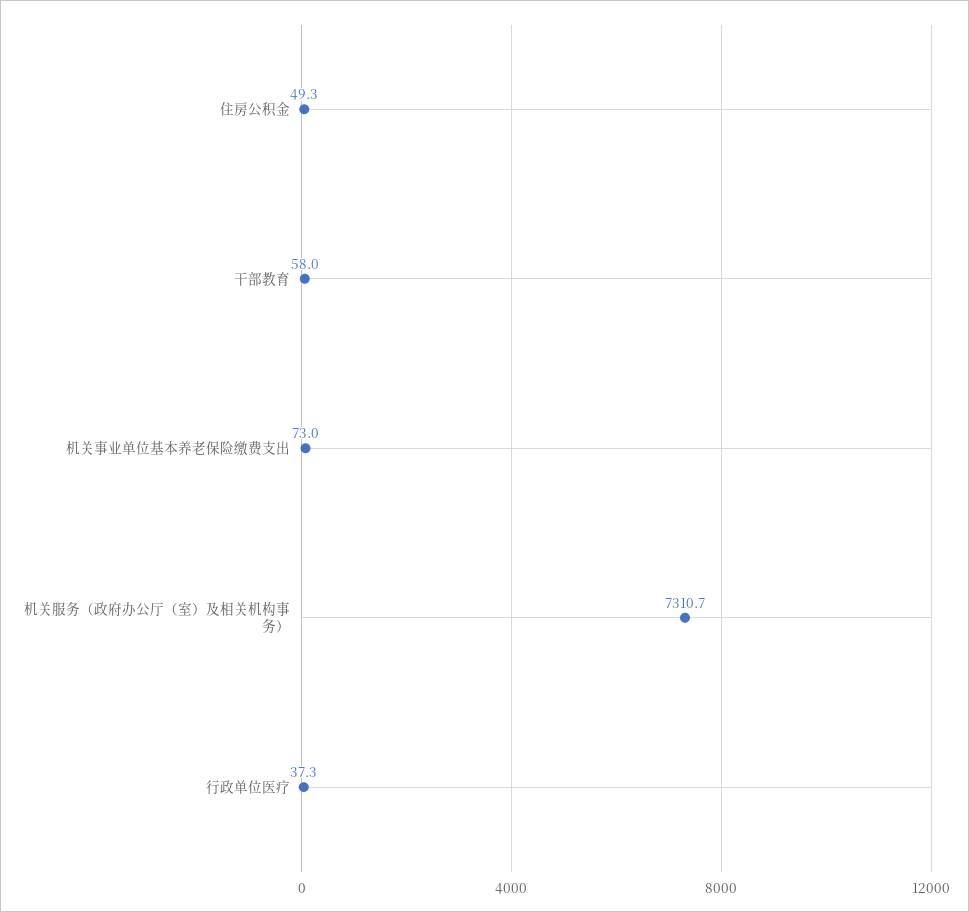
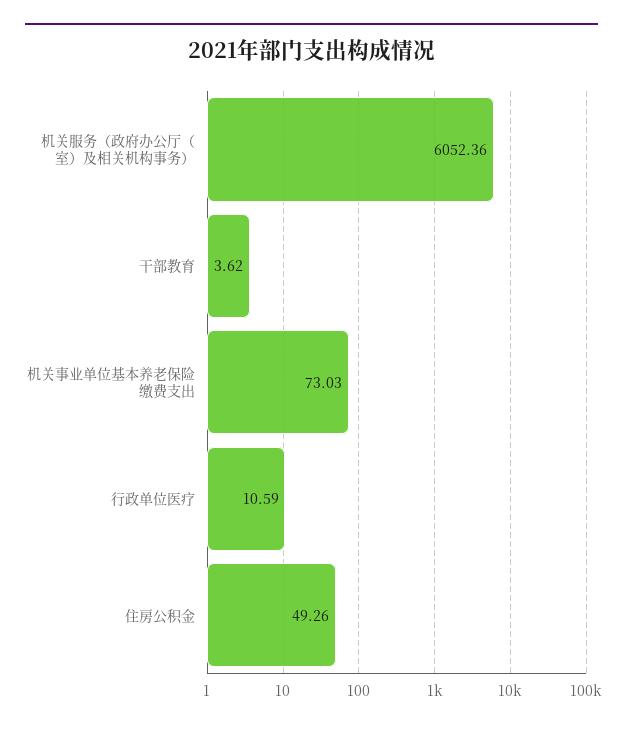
干部教育: 58 -> 3.62
机关服务（政府办公厅（室）及相关机构事务）: 7310.7 -> 6052.36
行政单位医疗: 37.3 -> 10.59

